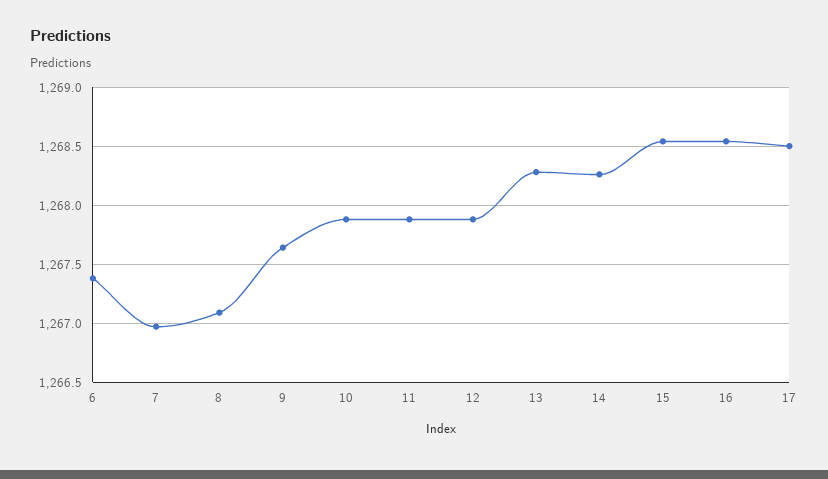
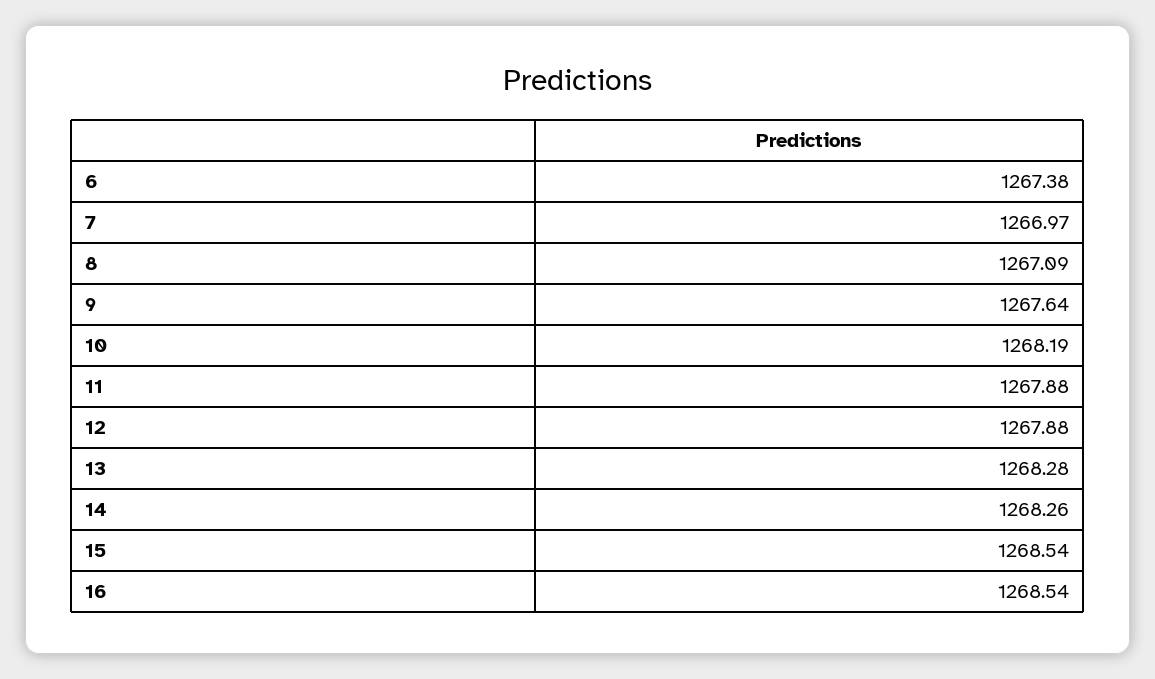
10: 1267.9 -> 1268.19
17: 1268.5 -> none

